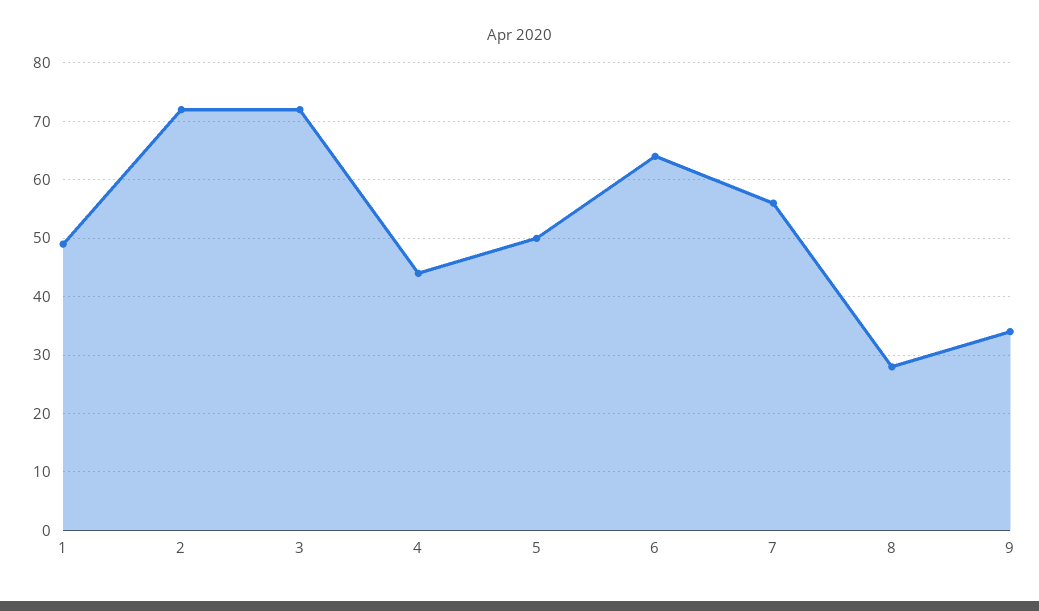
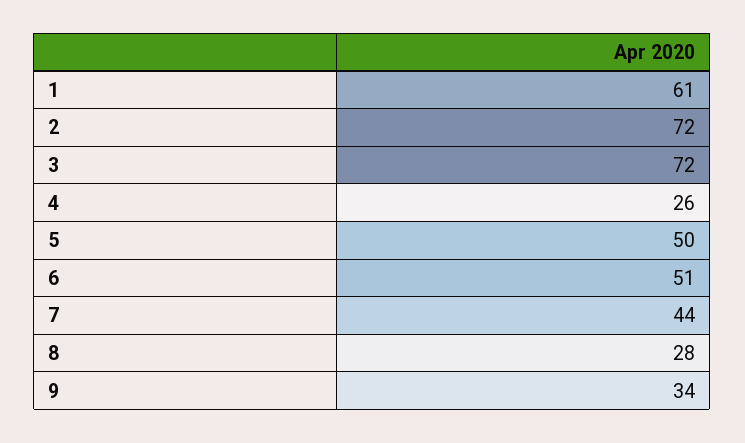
1: 50 -> 61
4: 45 -> 26
6: 65 -> 51
7: 55 -> 44

